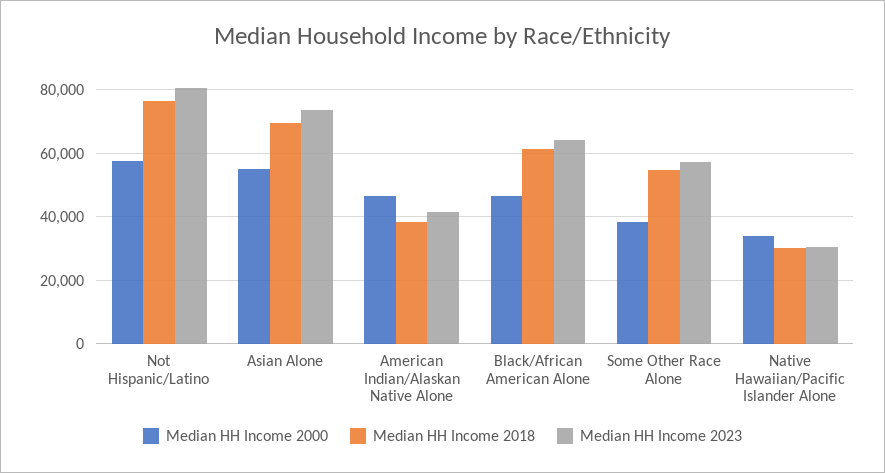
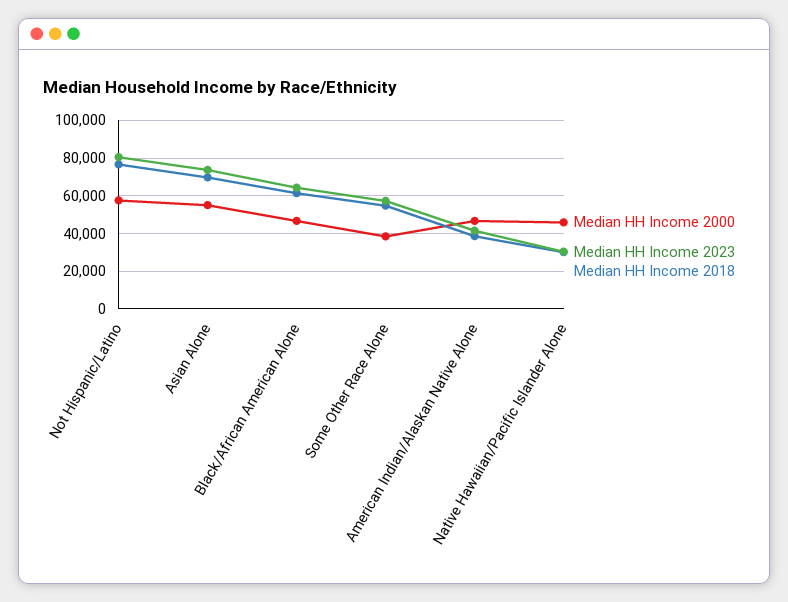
Median HH Income 2000, Native Hawaiian/Pacific Islander Alone: 34000 -> 45000

